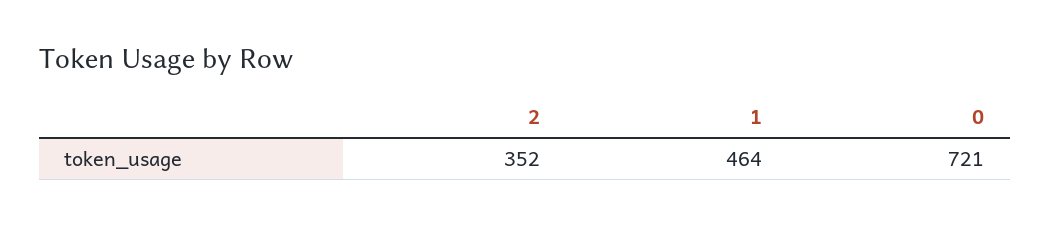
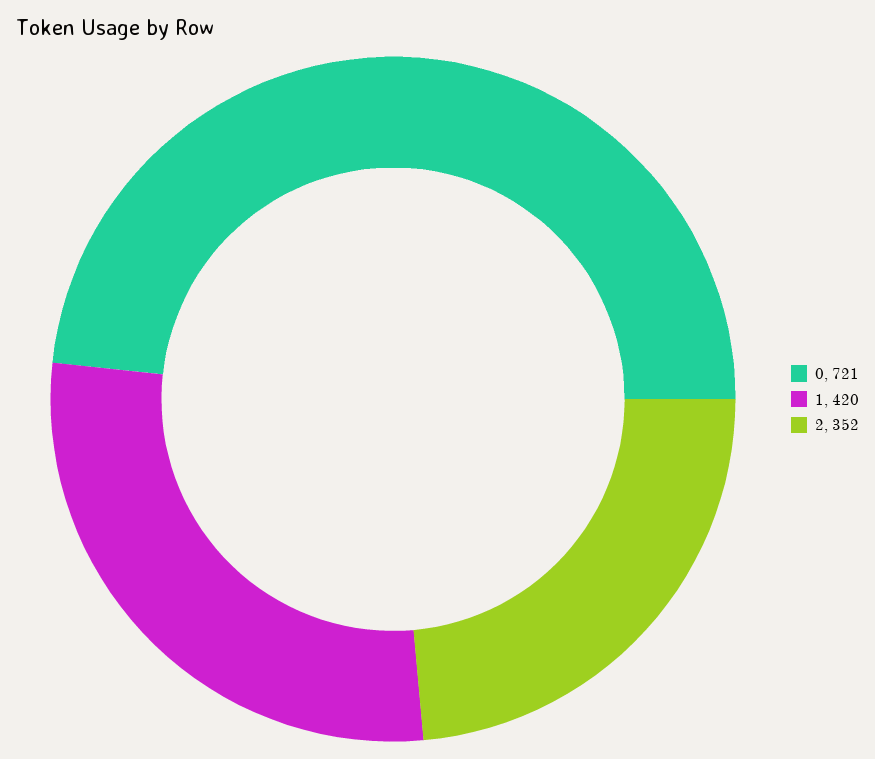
1: 464 -> 420

